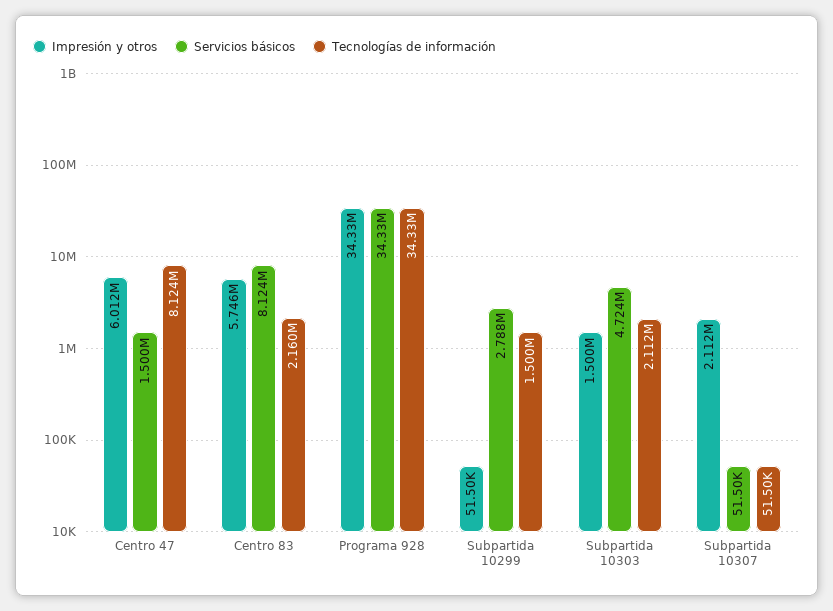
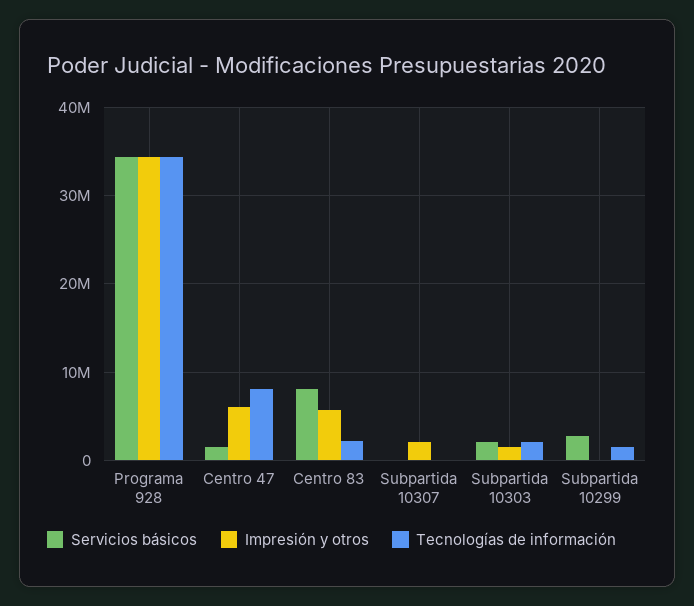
Servicios básicos, Subpartida 10303: 4724000 -> 2000000

